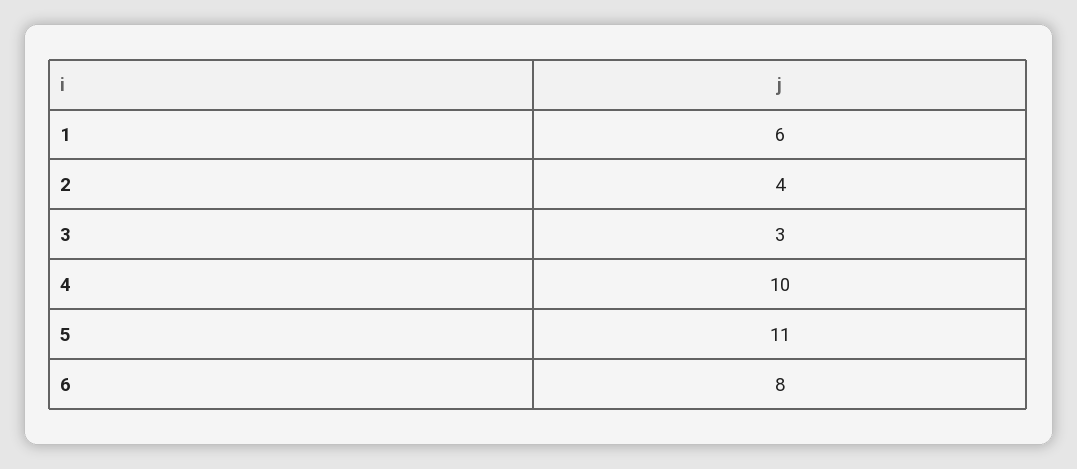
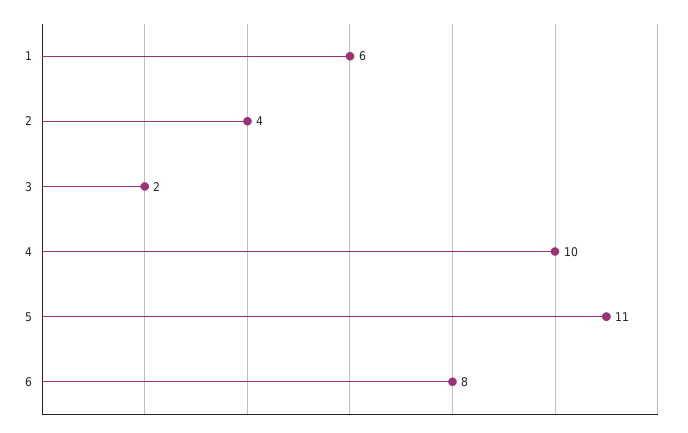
3: 3 -> 2

